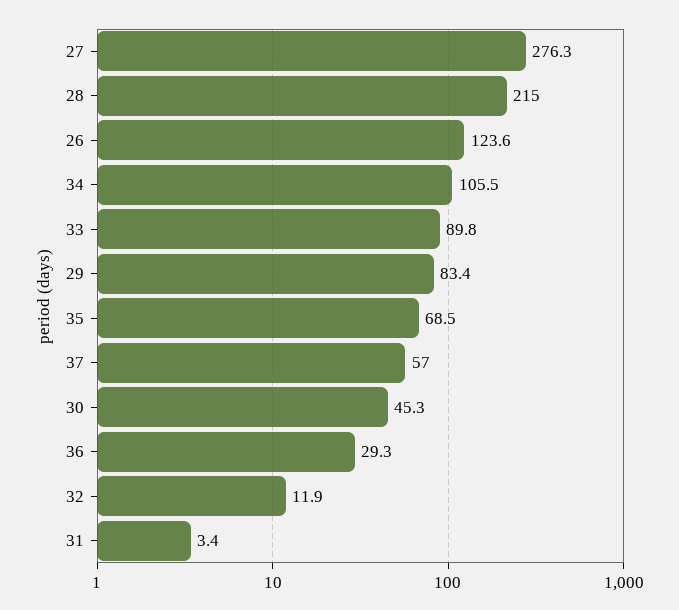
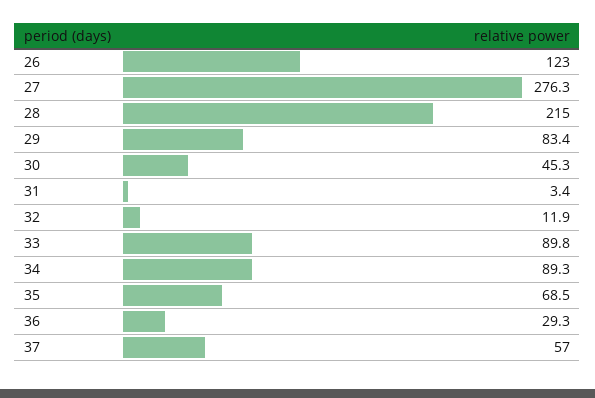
26: 123.6 -> 123
34: 105.5 -> 89.3

